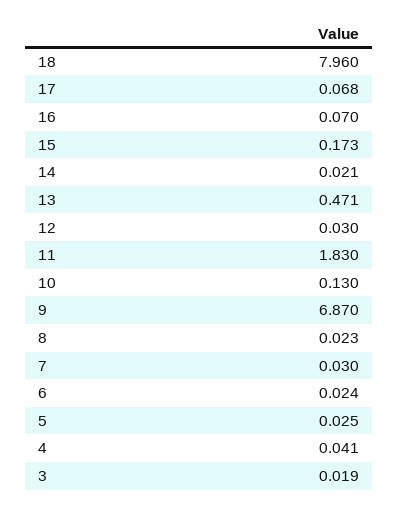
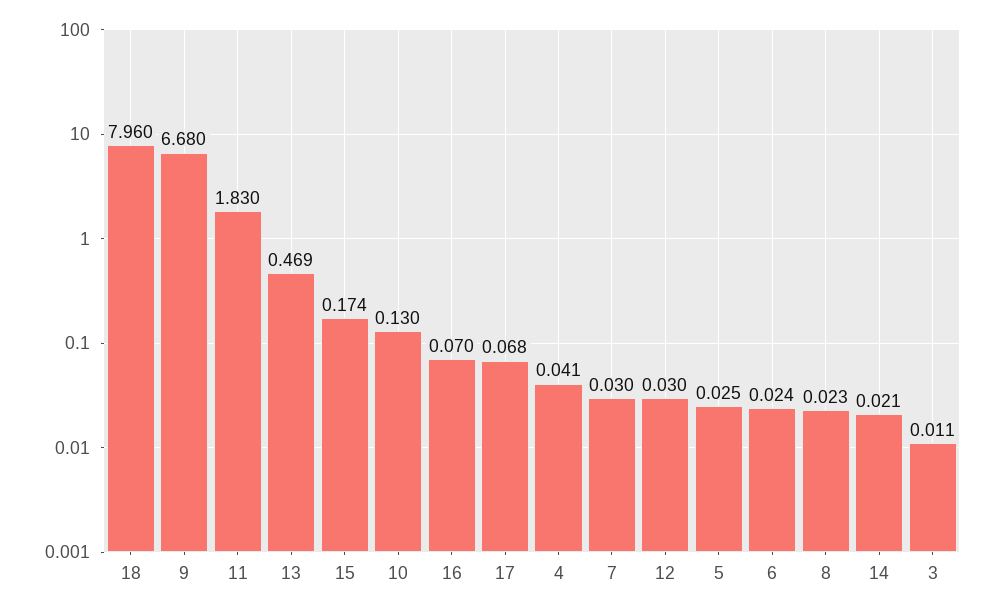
15: 0.173 -> 0.174
13: 0.471 -> 0.469
9: 6.87 -> 6.68
3: 0.019 -> 0.011

